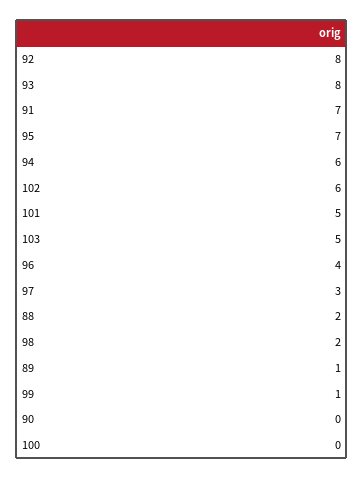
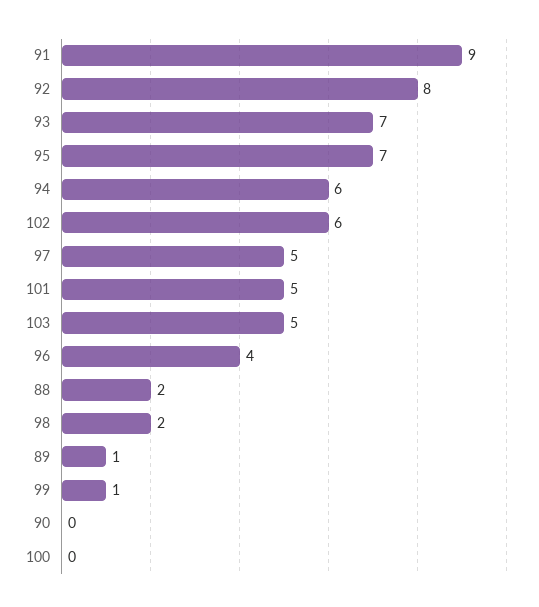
93: 8 -> 7
91: 7 -> 9
97: 3 -> 5

